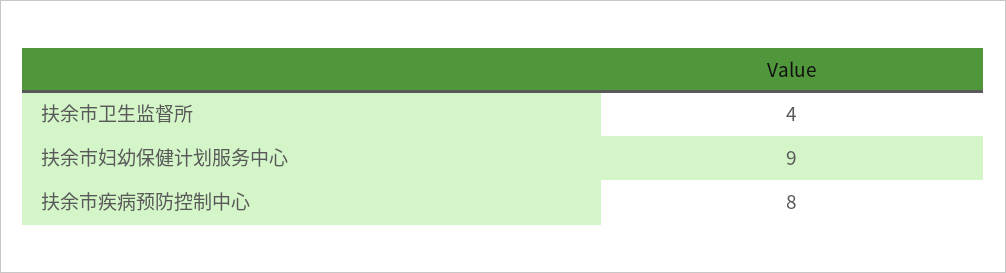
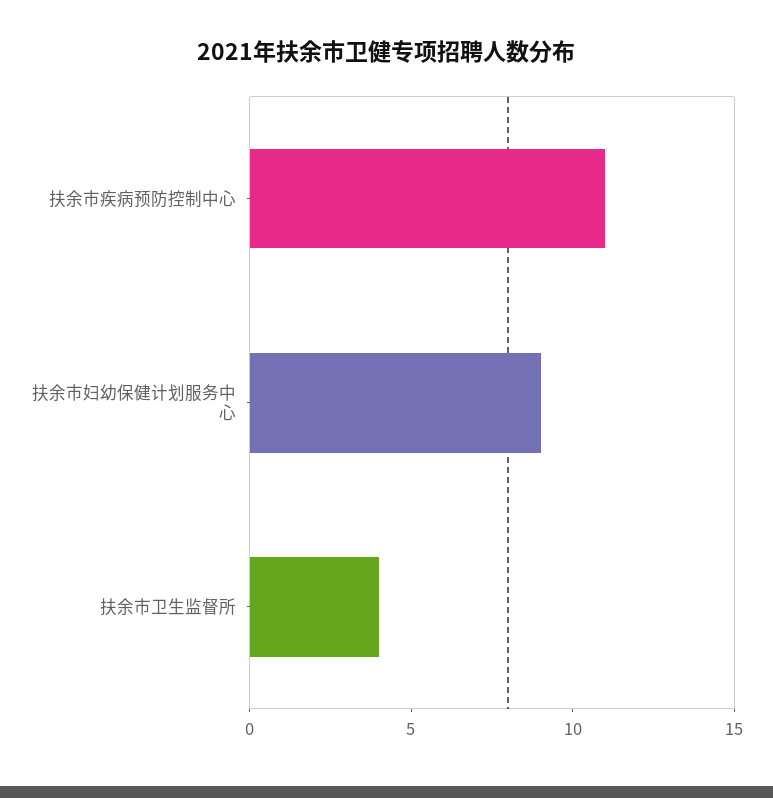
扶余市疾病预防控制中心: 8 -> 11

